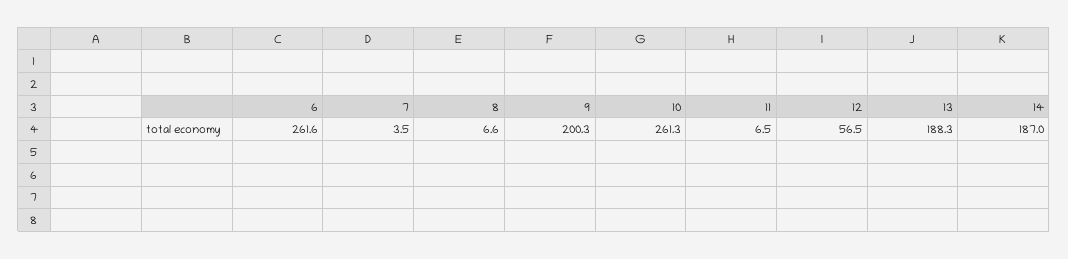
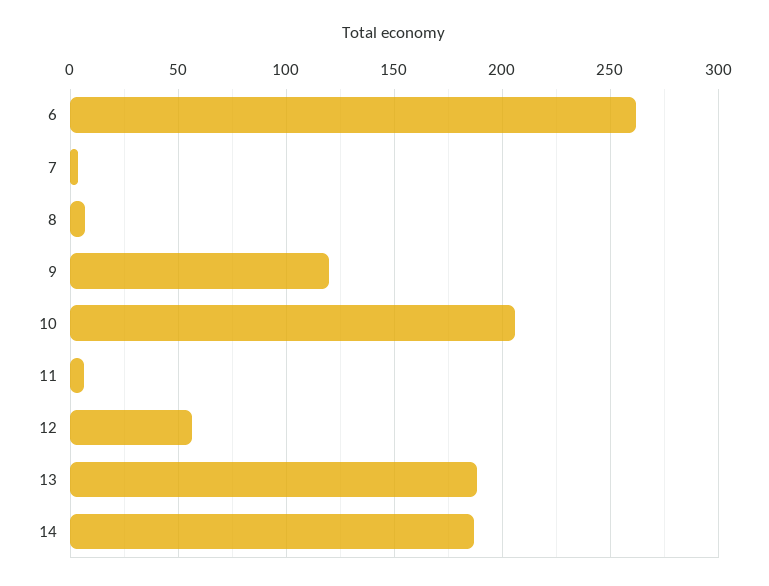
9: 200.3 -> 120
10: 261.3 -> 205

